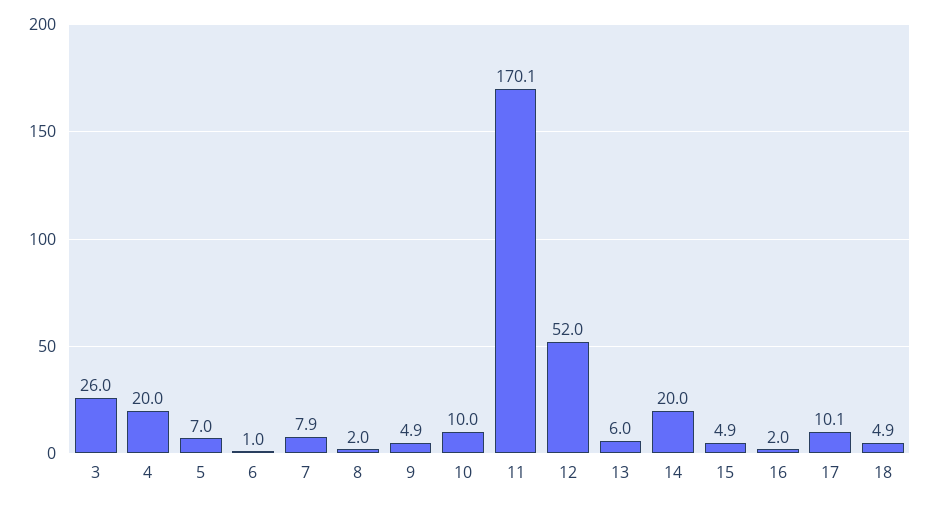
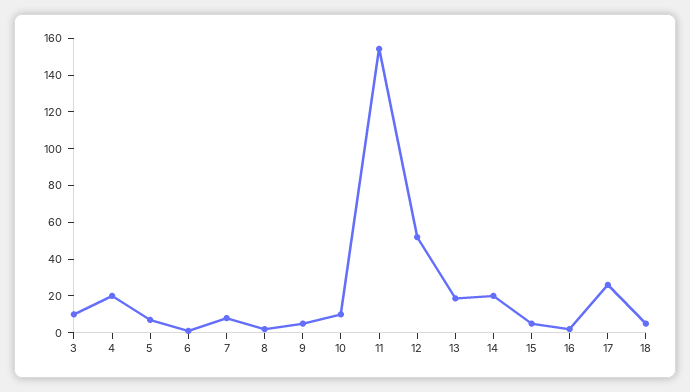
3: 26 -> 10
11: 170.1 -> 155
13: 6 -> 20
17: 10.1 -> 25

